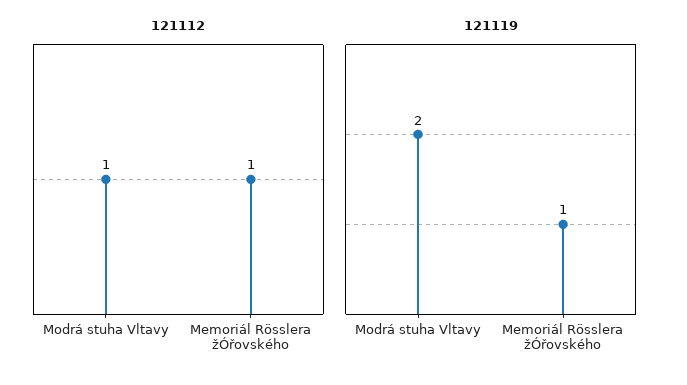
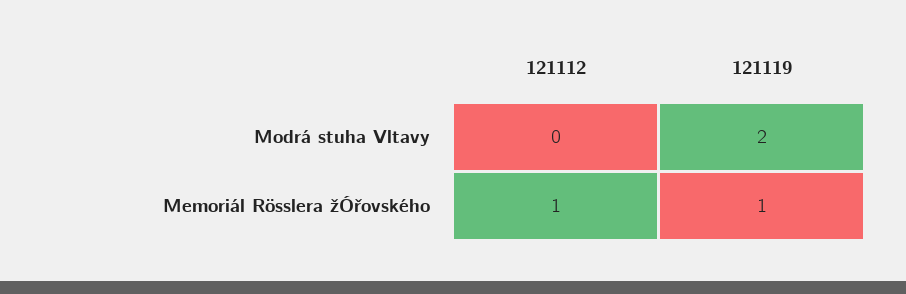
121112, Modrá stuha Vltavy: 1 -> 0

